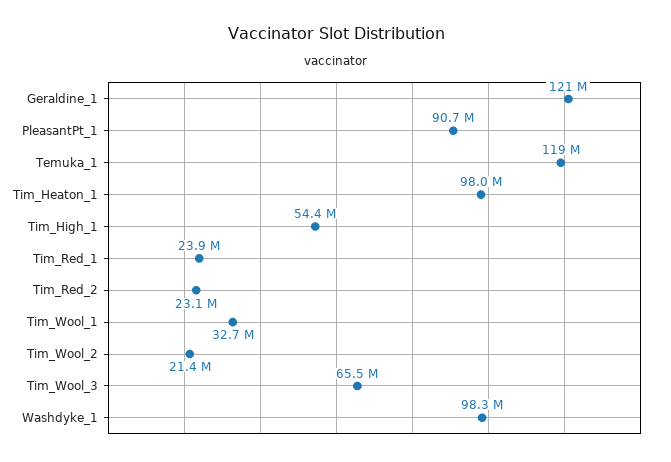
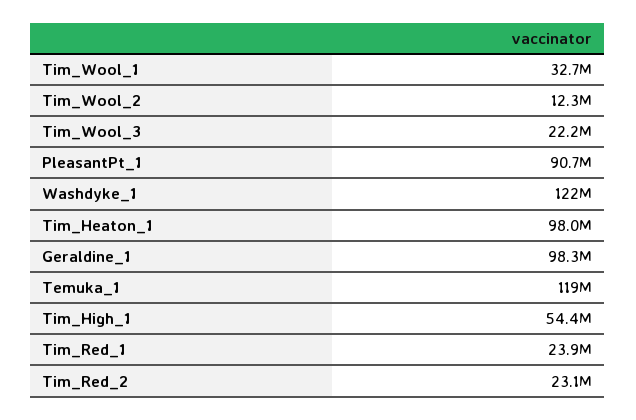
Geraldine_1: 121000000 -> 98300000
Tim_Wool_2: 21400000 -> 12300000
Tim_Wool_3: 65500000 -> 22200000
Washdyke_1: 98300000 -> 122000000

